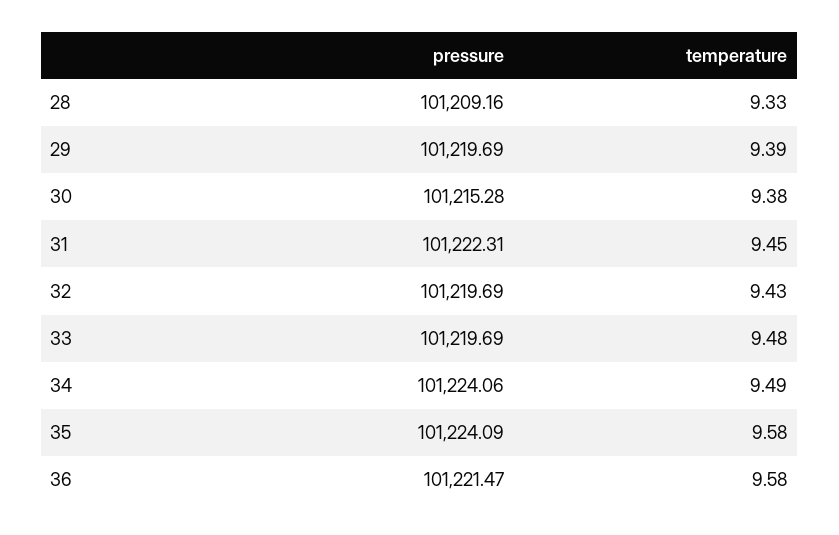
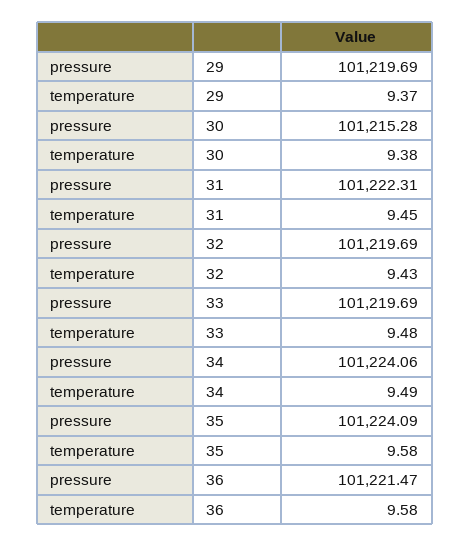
pressure, 28: 101209.16 -> none
temperature, 28: 9.33 -> none
temperature, 29: 9.39 -> 9.37

